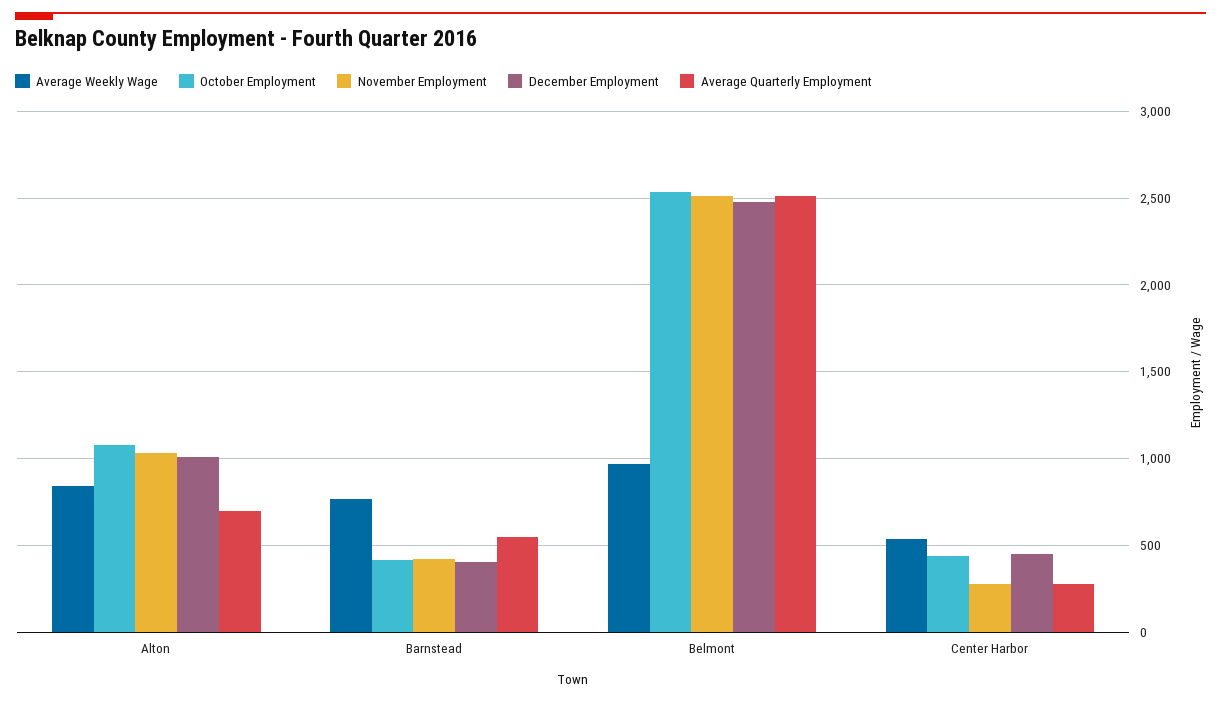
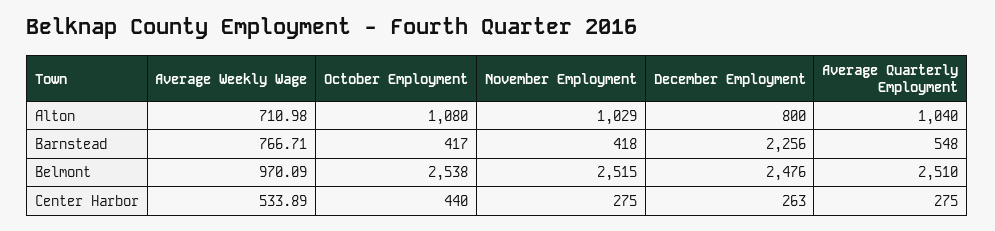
Average Weekly Wage, Alton: 850 -> 710.98
December Employment, Alton: 1000 -> 800
Average Quarterly Employment, Alton: 700 -> 1040
December Employment, Barnstead: 400 -> 2256
December Employment, Center Harbor: 450 -> 263

